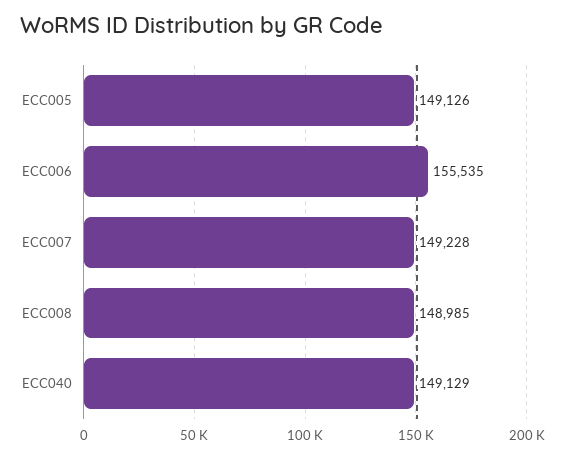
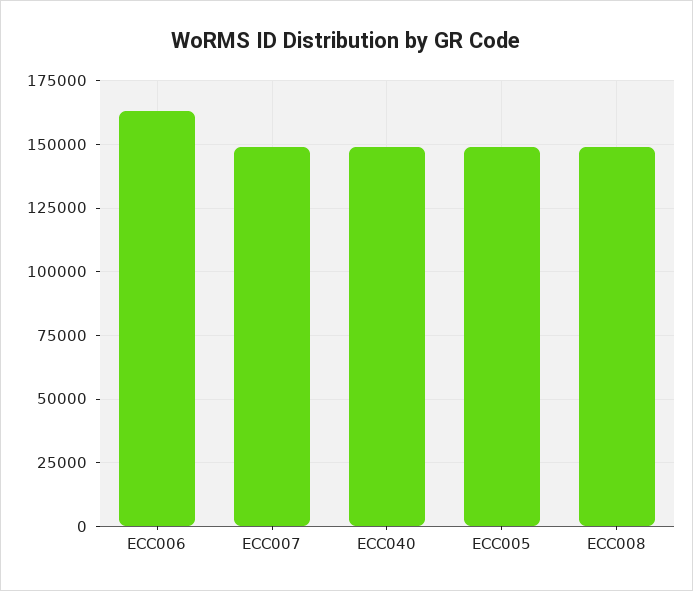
ECC006: 155535 -> 162500

